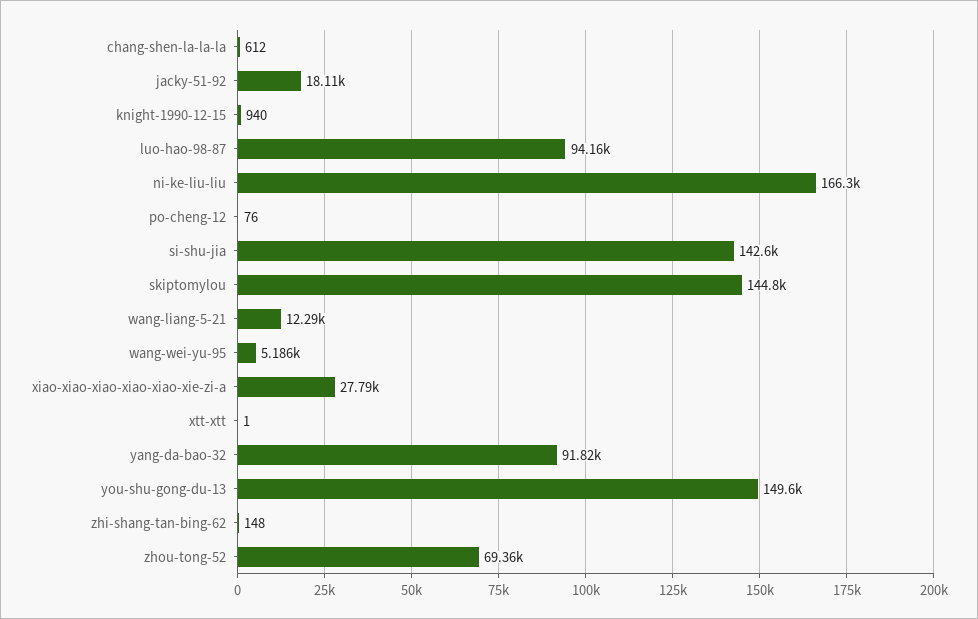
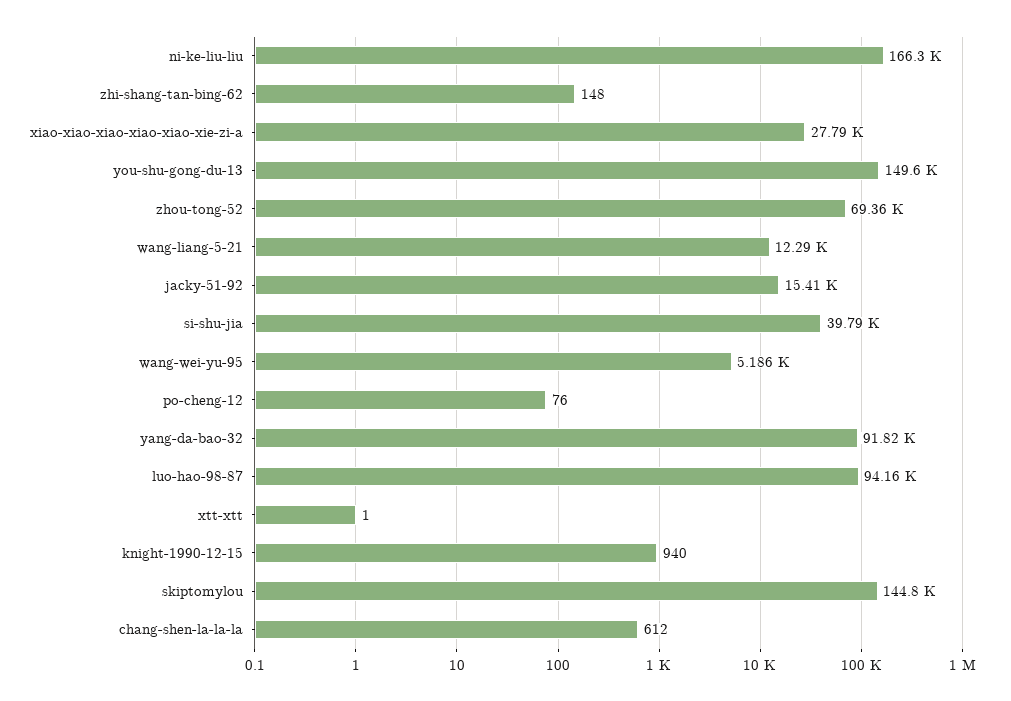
jacky-51-92: 18110 -> 15410
si-shu-jia: 142600 -> 39790

